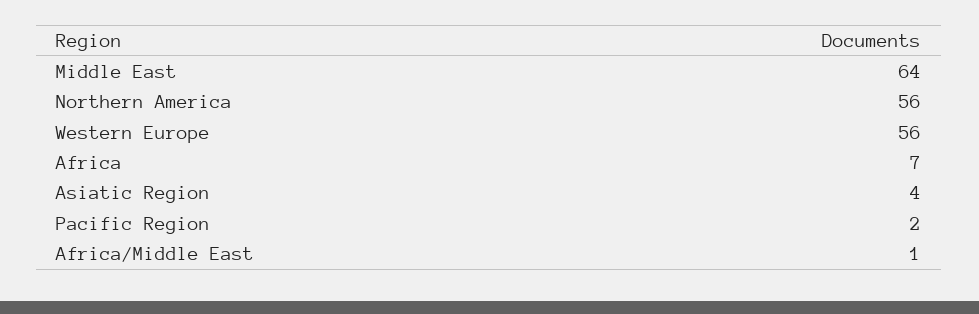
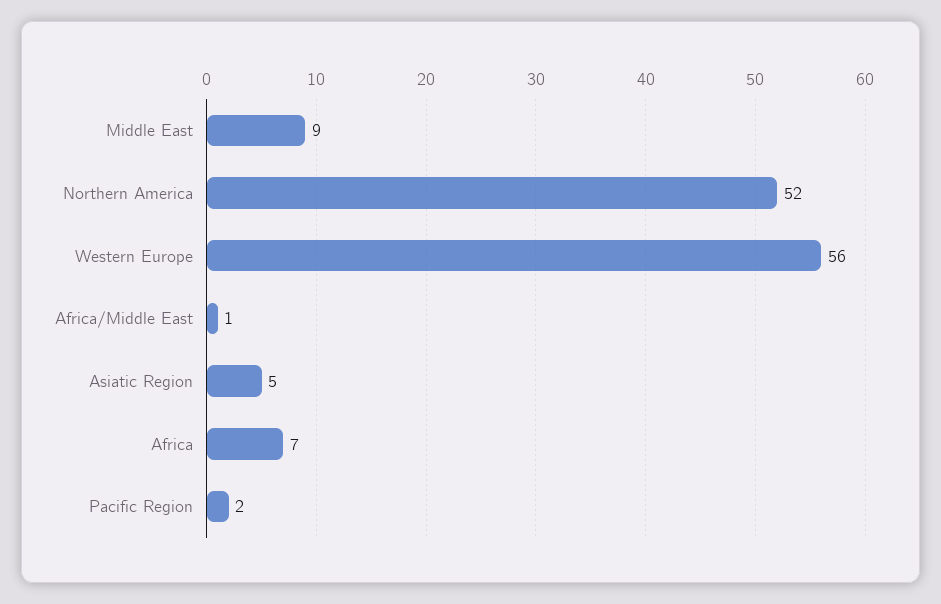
Middle East: 64 -> 9
Northern America: 56 -> 52
Asiatic Region: 4 -> 5

